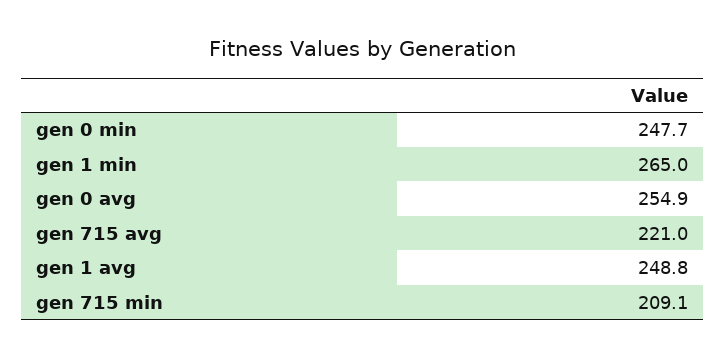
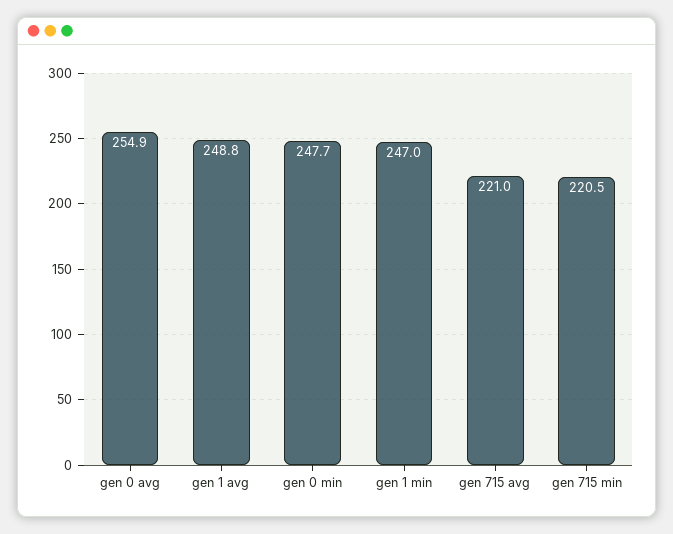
gen 1 min: 265 -> 247
gen 715 min: 209.1 -> 220.5

